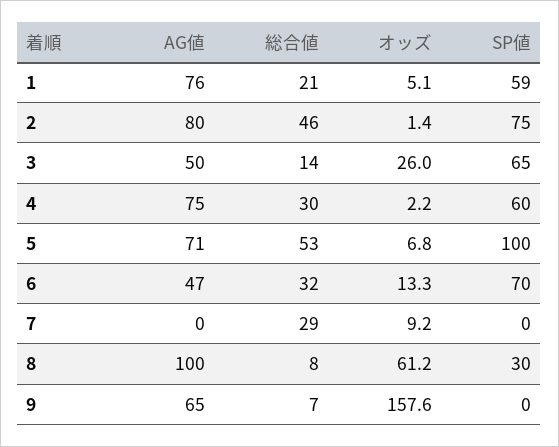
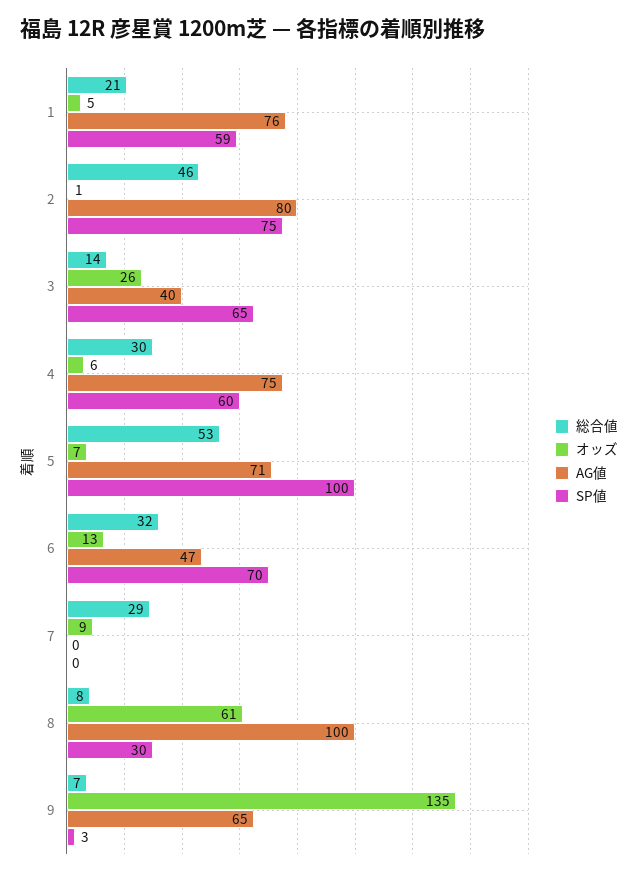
AG値, 3: 50 -> 40
オッズ, 4: 2.2 -> 6
オッズ, 9: 157.6 -> 135
SP値, 9: 0 -> 3

